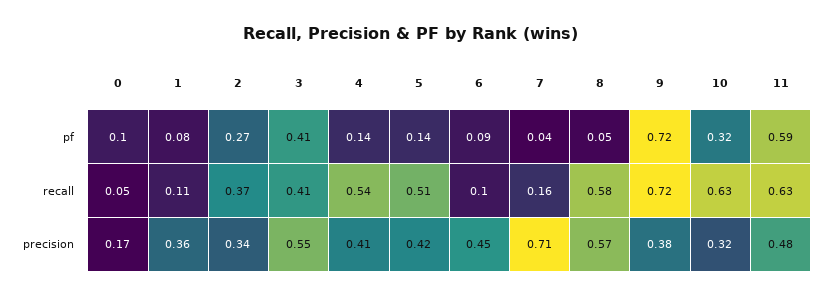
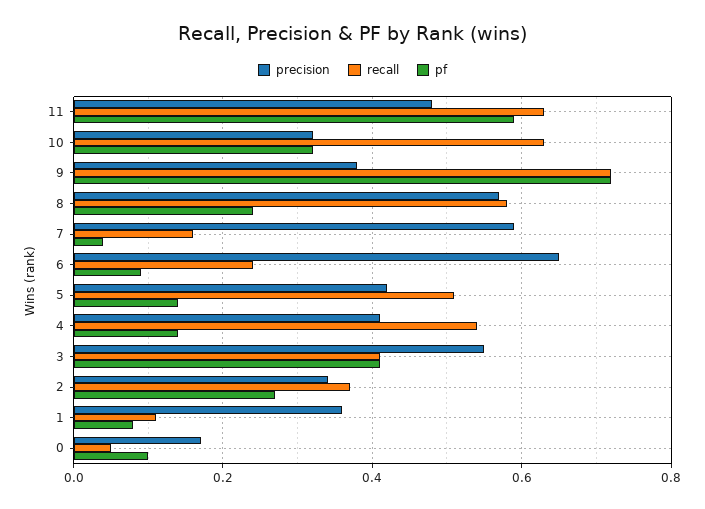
pf, 8: 0.05 -> 0.25
recall, 6: 0.1 -> 0.25
precision, 6: 0.45 -> 0.65
precision, 7: 0.71 -> 0.6

